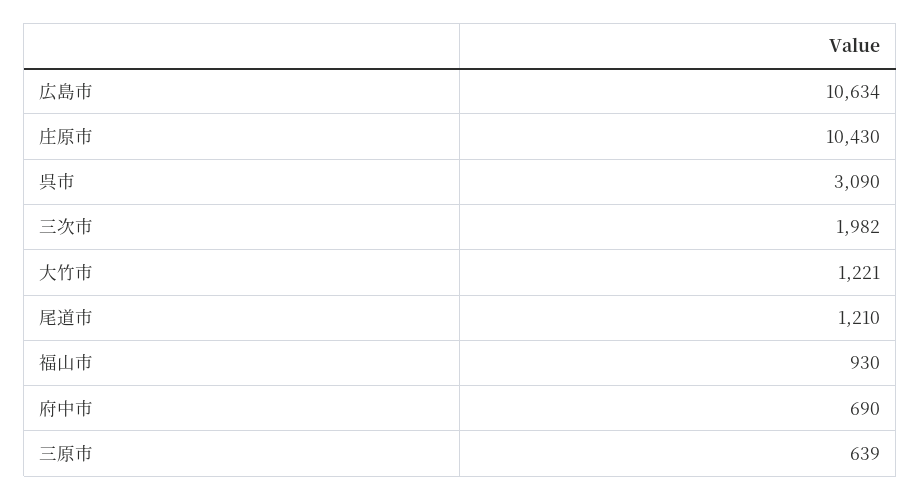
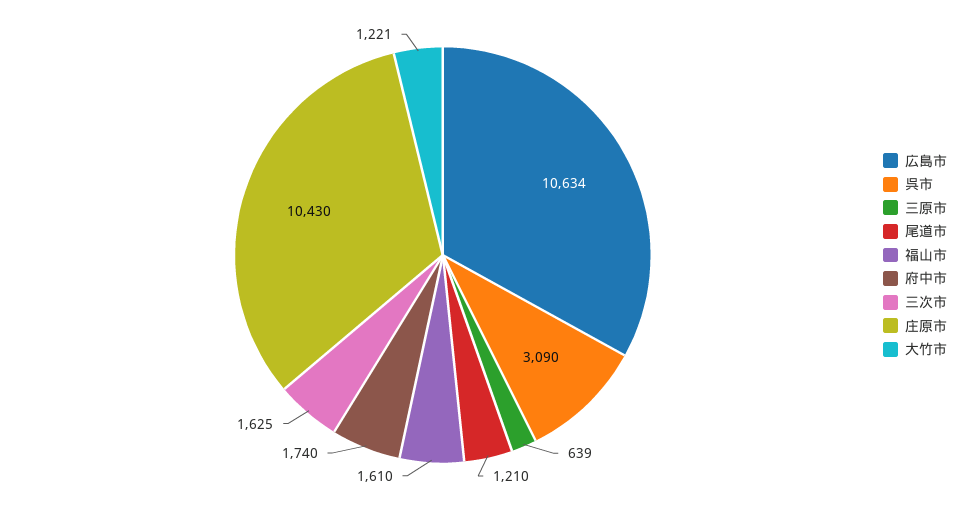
三次市: 1982 -> 1625
福山市: 930 -> 1610
府中市: 690 -> 1740

